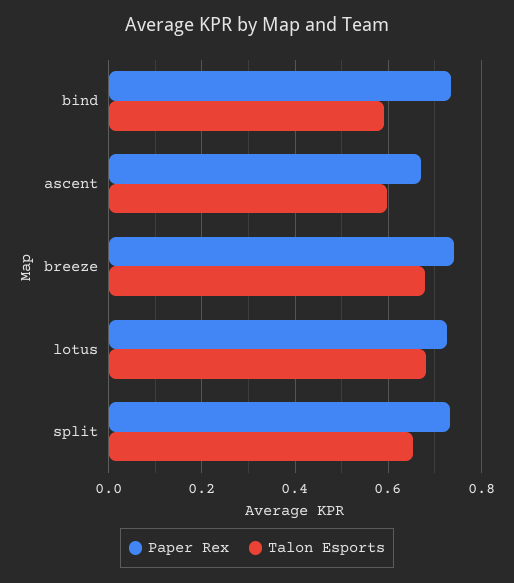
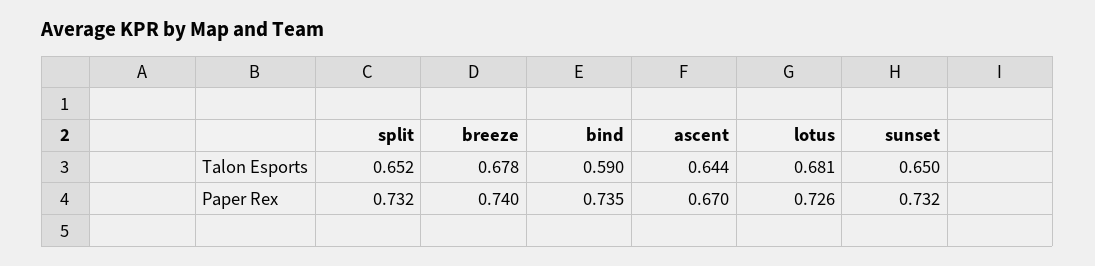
Talon Esports, ascent: 0.6 -> 0.644
Talon Esports, sunset: none -> 0.65
Paper Rex, sunset: none -> 0.732

